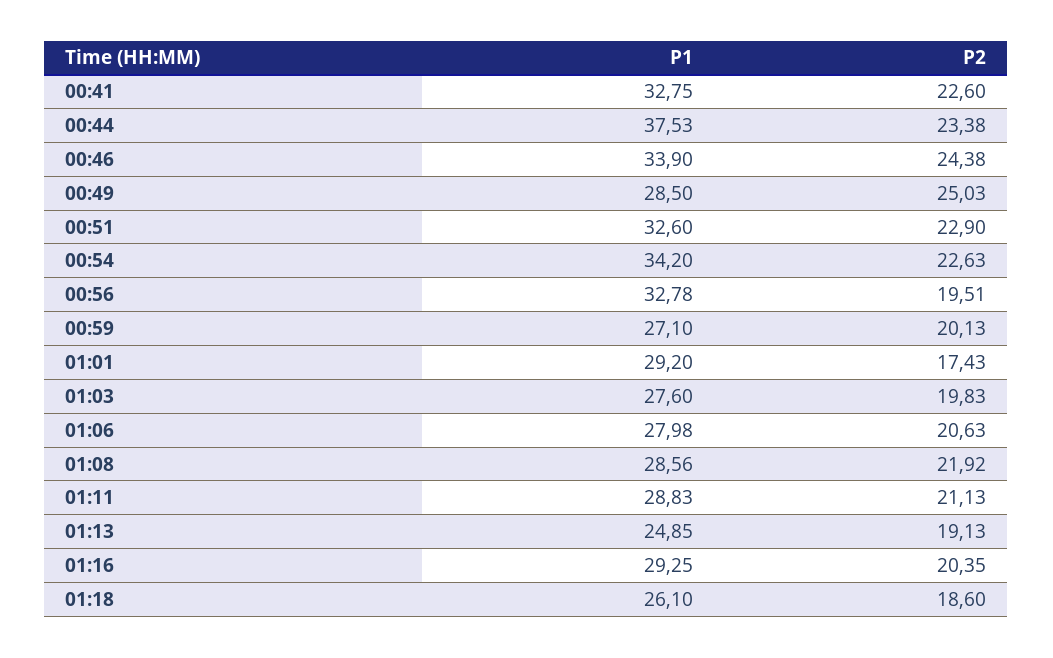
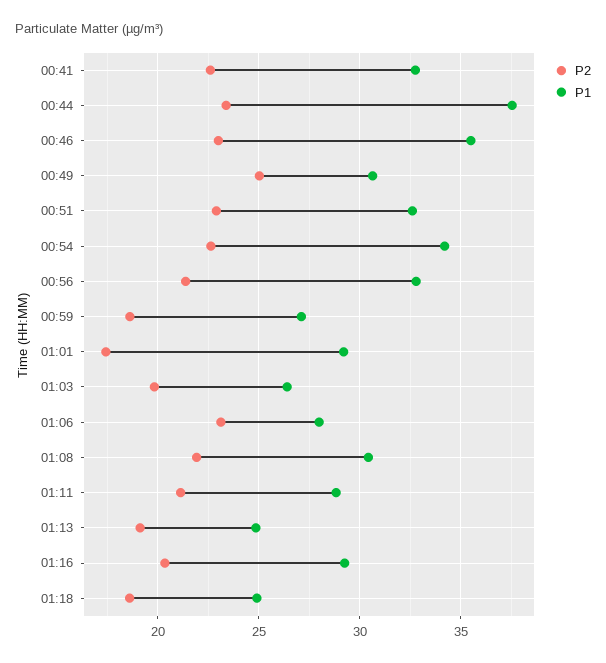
P1, 00:46: 33.9 -> 35.5
P2, 00:46: 24.38 -> 23
P1, 00:49: 28.5 -> 30.5
P2, 00:56: 19.51 -> 21.5
P2, 00:59: 20.13 -> 18.5
P1, 01:03: 27.6 -> 26.5
P2, 01:06: 20.63 -> 23
P1, 01:08: 28.56 -> 30.5
P1, 01:18: 26.1 -> 25

